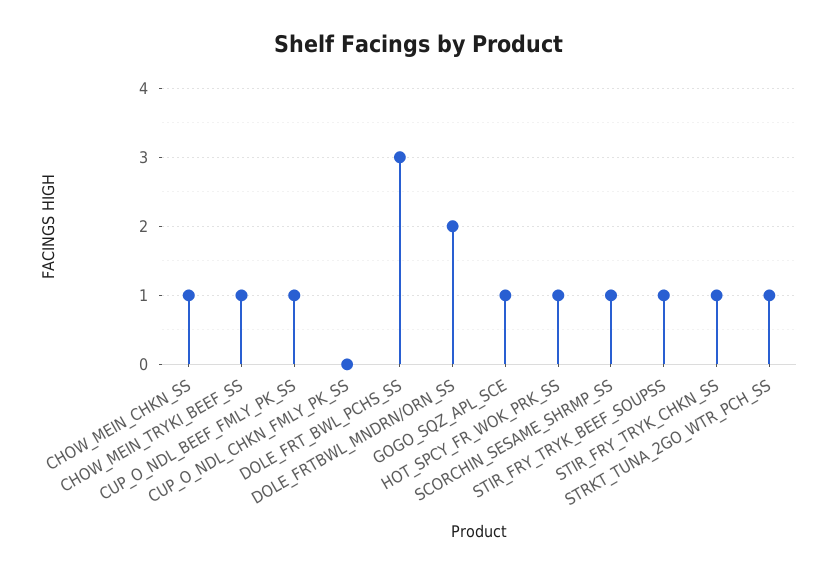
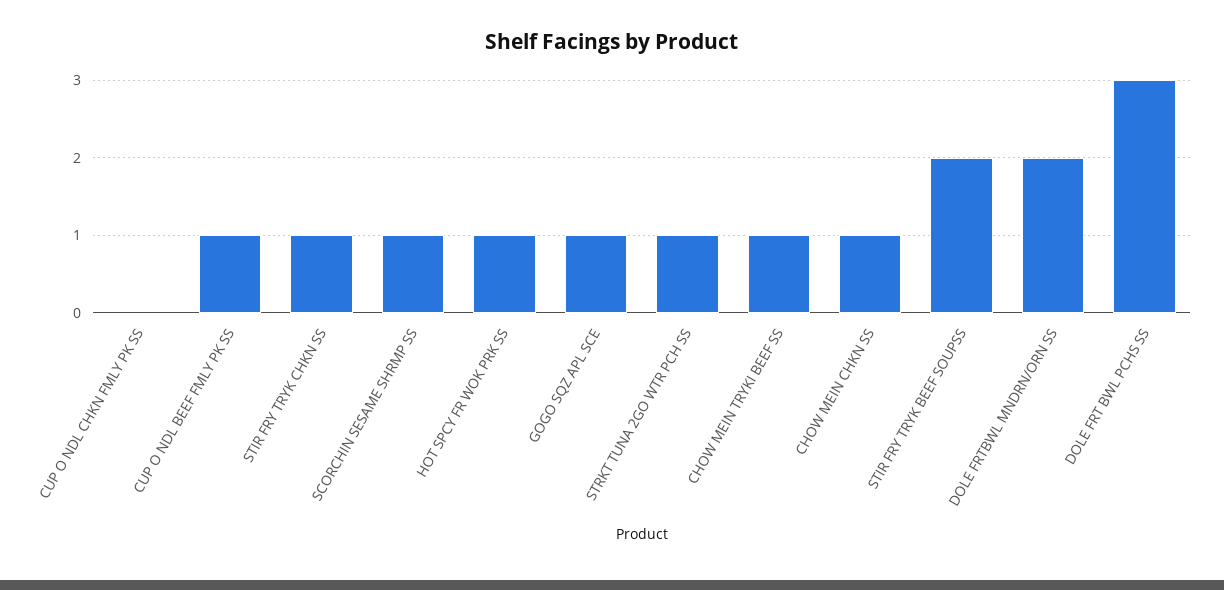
STIR_FRY_TRYK_BEEF_SOUPSS: 1 -> 2

